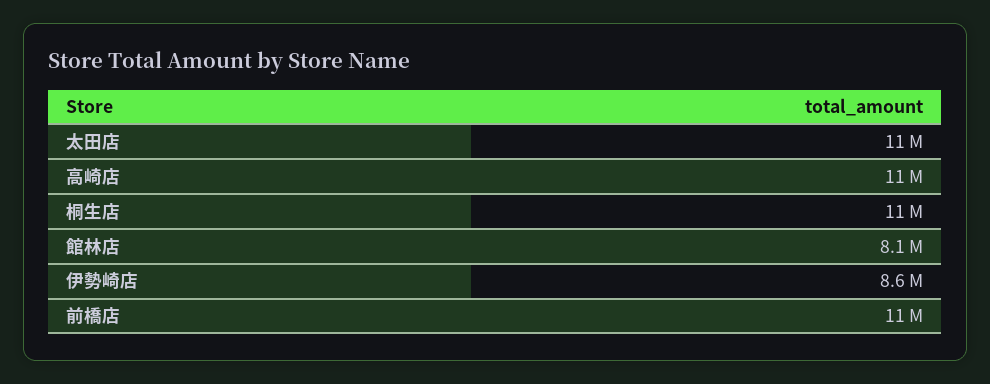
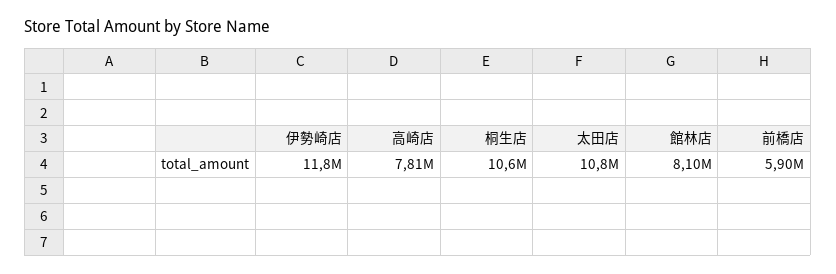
高崎店: 11000000 -> 7810000
伊勢崎店: 8600000 -> 11800000
前橋店: 11000000 -> 5900000

